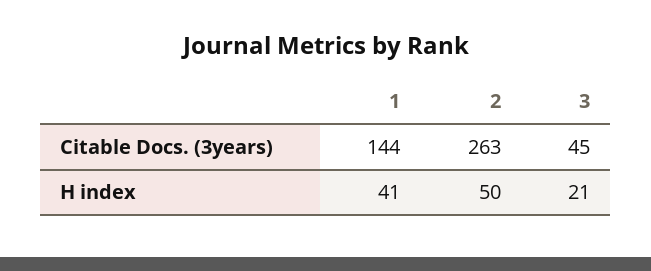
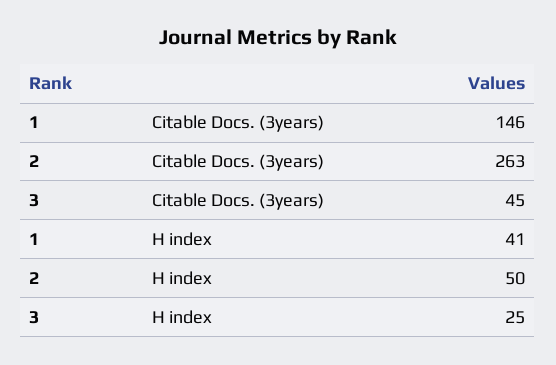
1, Citable Docs. (3years): 144 -> 146
3, H index: 21 -> 25

